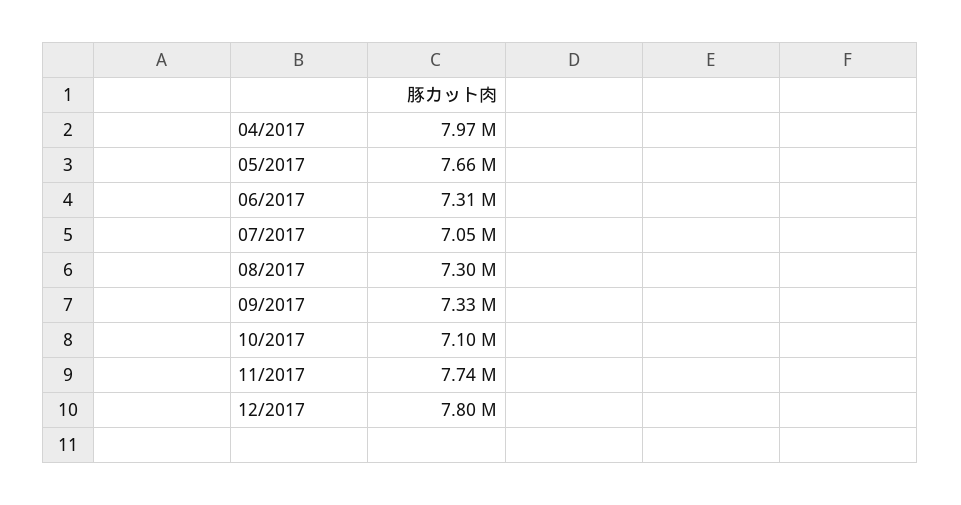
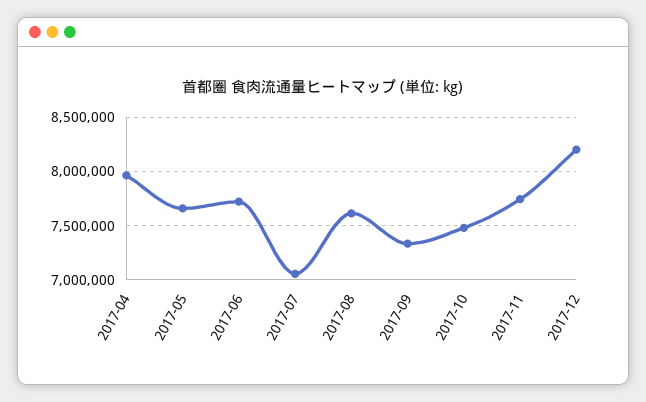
06/2017: 7310000 -> 7700000
08/2017: 7300000 -> 7600000
10/2017: 7100000 -> 7500000
12/2017: 7800000 -> 8200000

